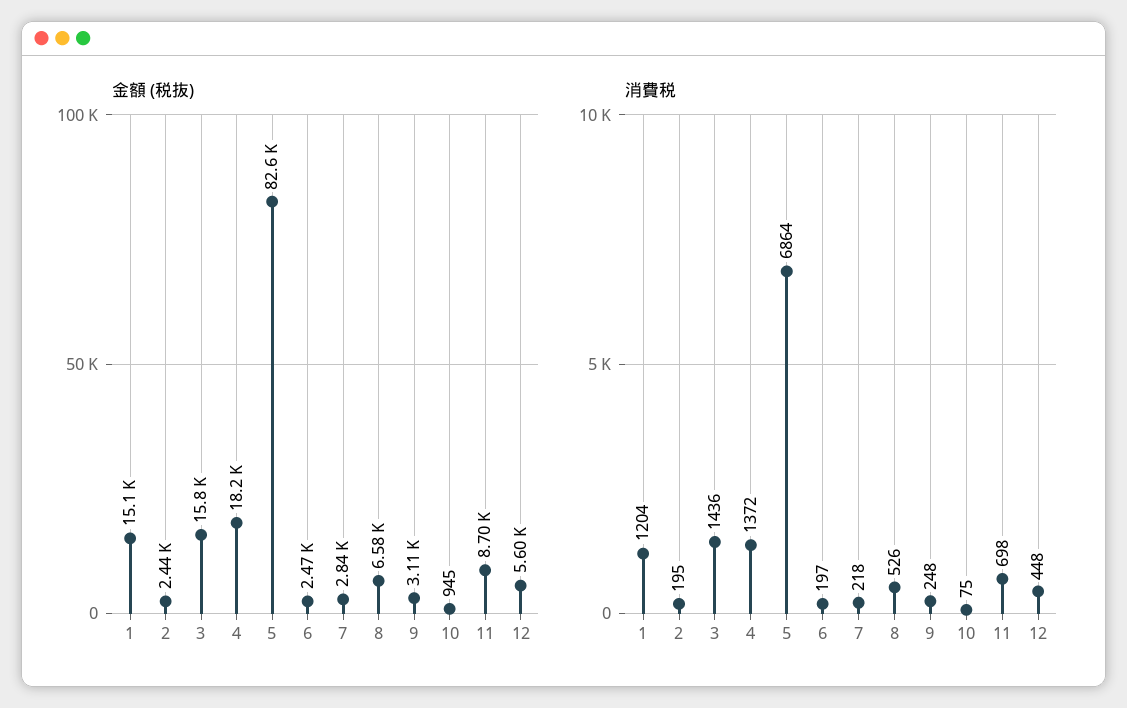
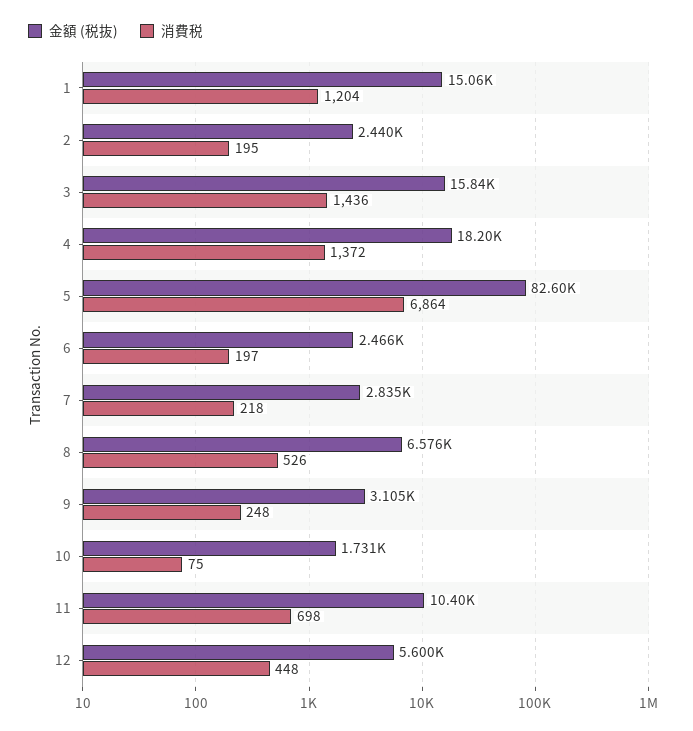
金額 (税抜), 10: 945 -> 1731
金額 (税抜), 11: 8700 -> 10400

